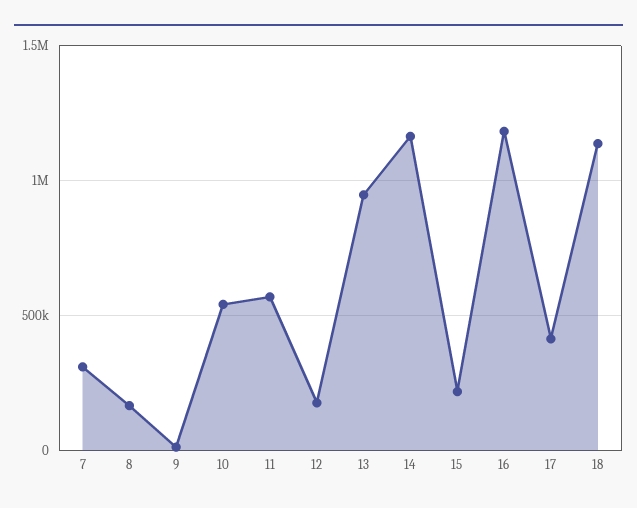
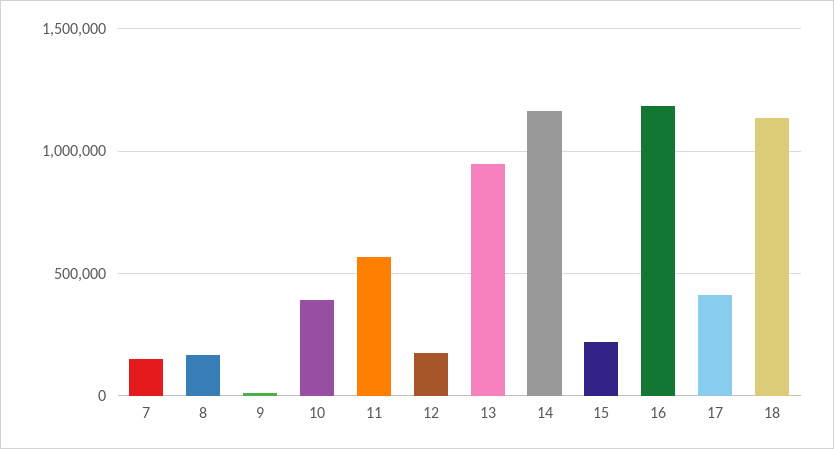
7: 300000 -> 150000
10: 550000 -> 400000

